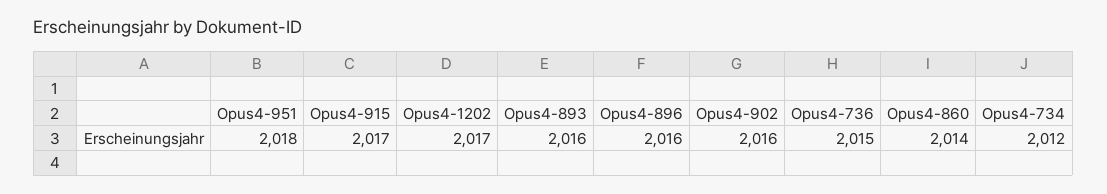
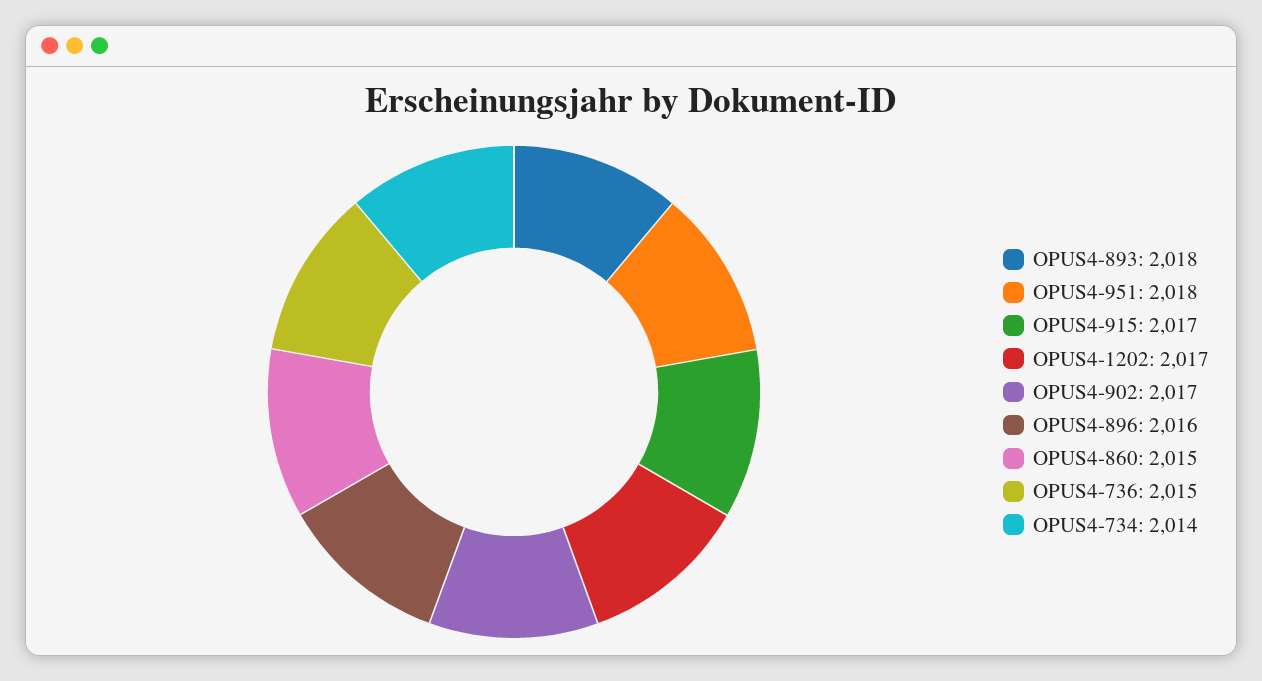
Opus4-893: 2016 -> 2018
Opus4-902: 2016 -> 2017
Opus4-860: 2014 -> 2015
Opus4-734: 2012 -> 2014

